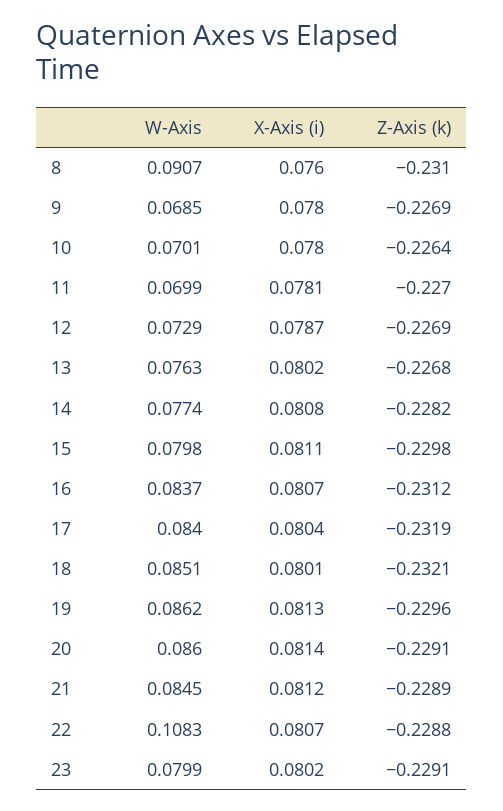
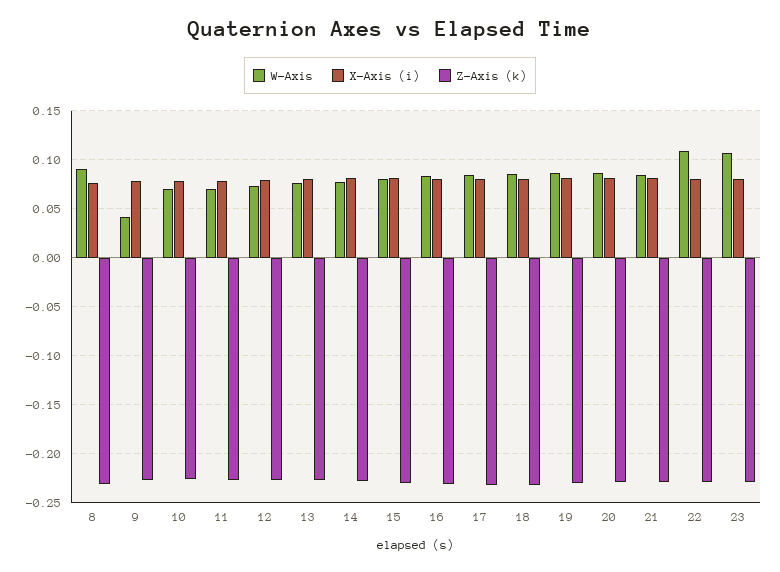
W-Axis, 9: 0.0685 -> 0.04
W-Axis, 23: 0.0799 -> 0.11

